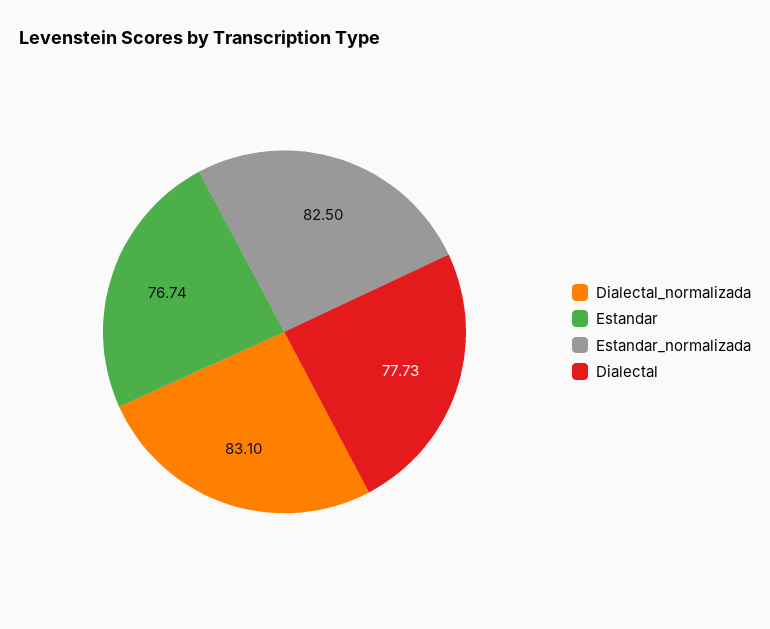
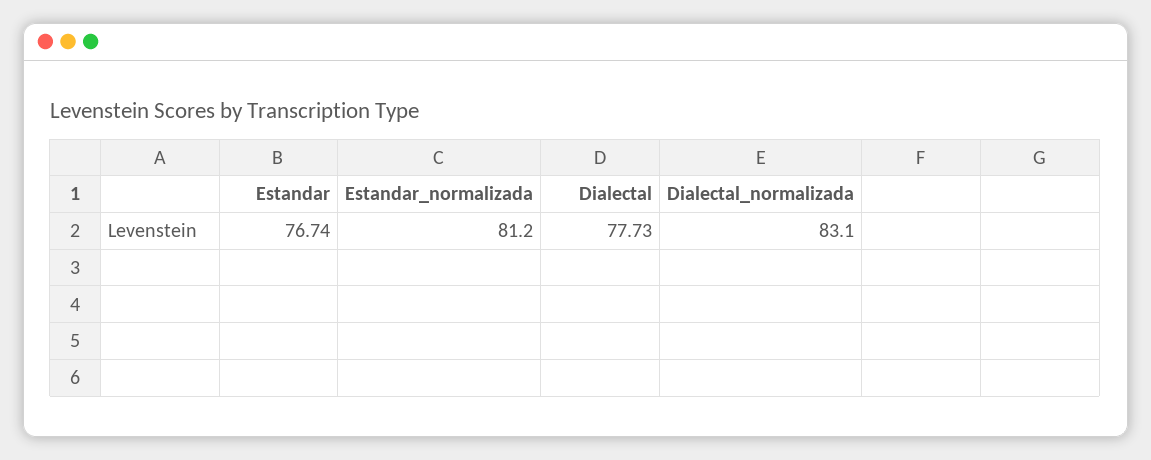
Estandar_normalizada: 82.5 -> 81.2

